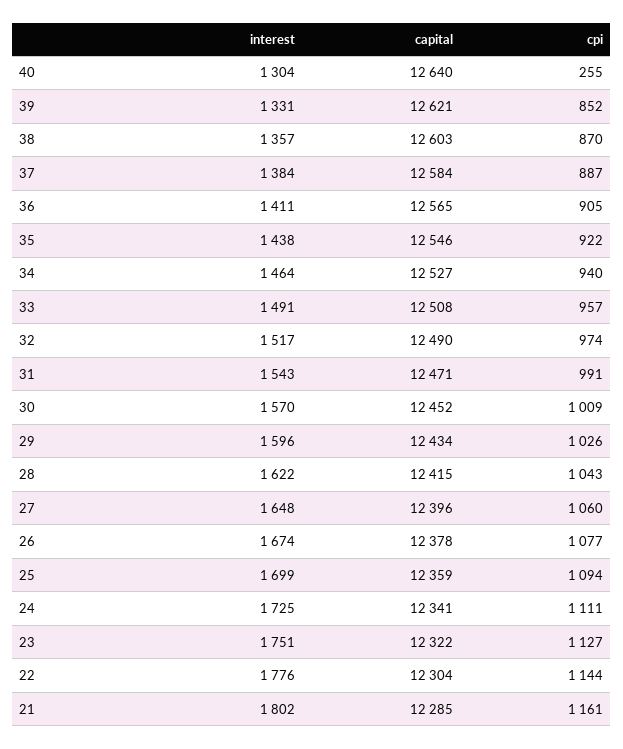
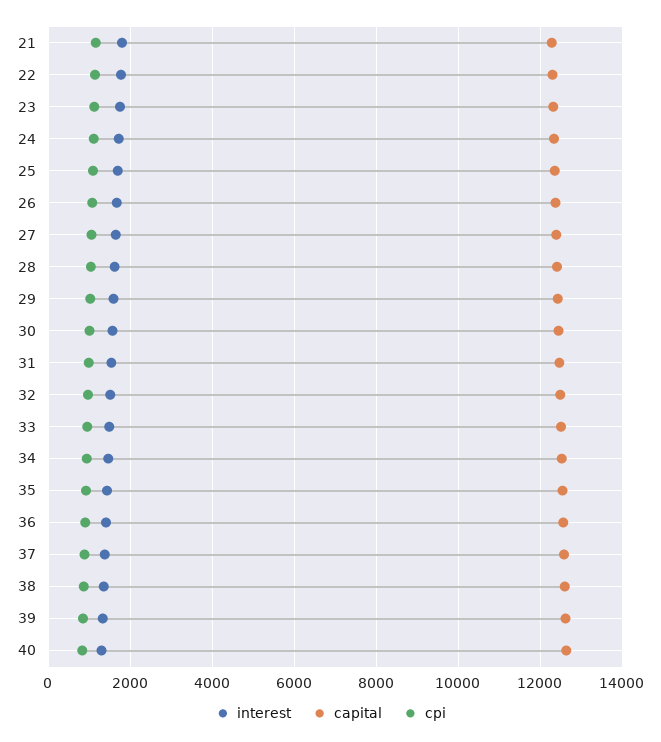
cpi, 40: 255 -> 800

